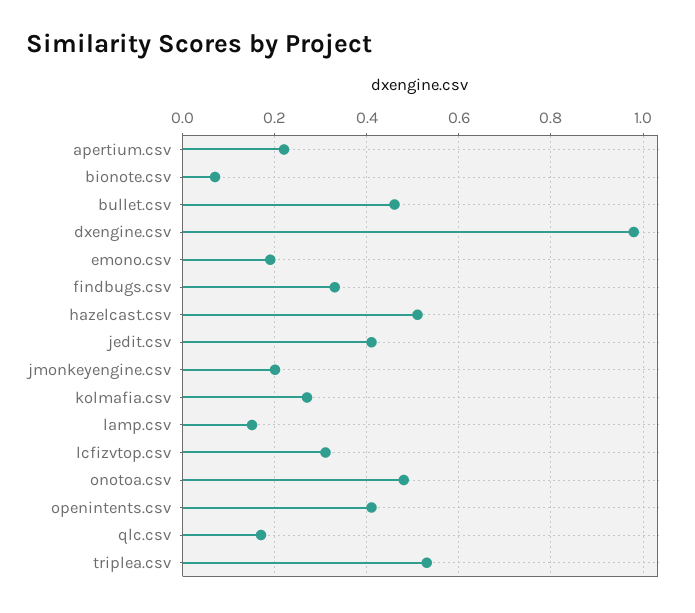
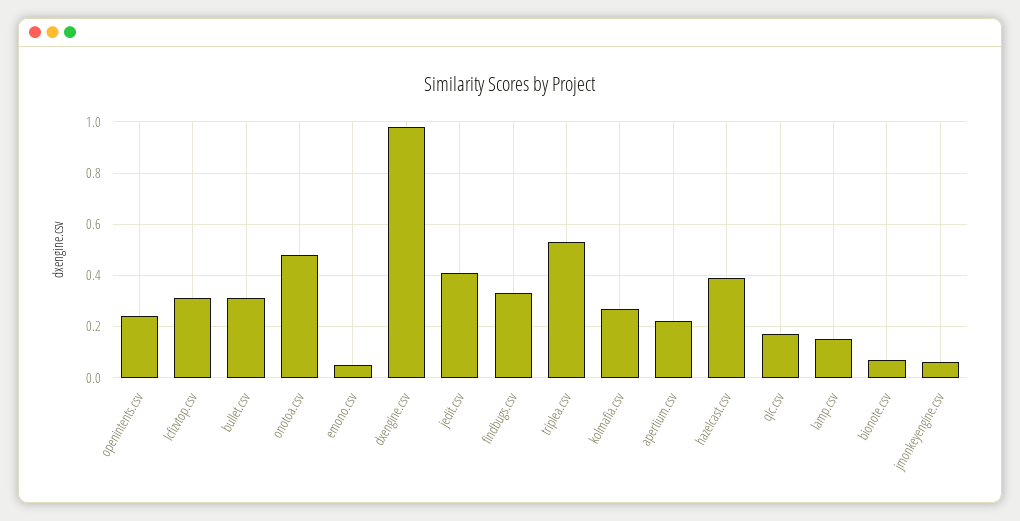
bullet.csv: 0.45 -> 0.3
emono.csv: 0.2 -> 0.05
hazelcast.csv: 0.5 -> 0.4
jmonkeyengine.csv: 0.2 -> 0.05
openintents.csv: 0.4 -> 0.25

